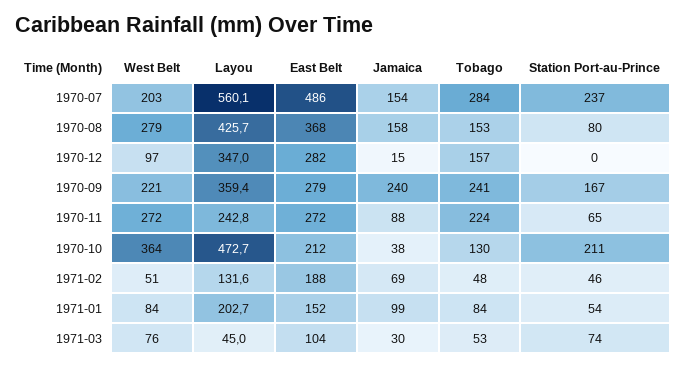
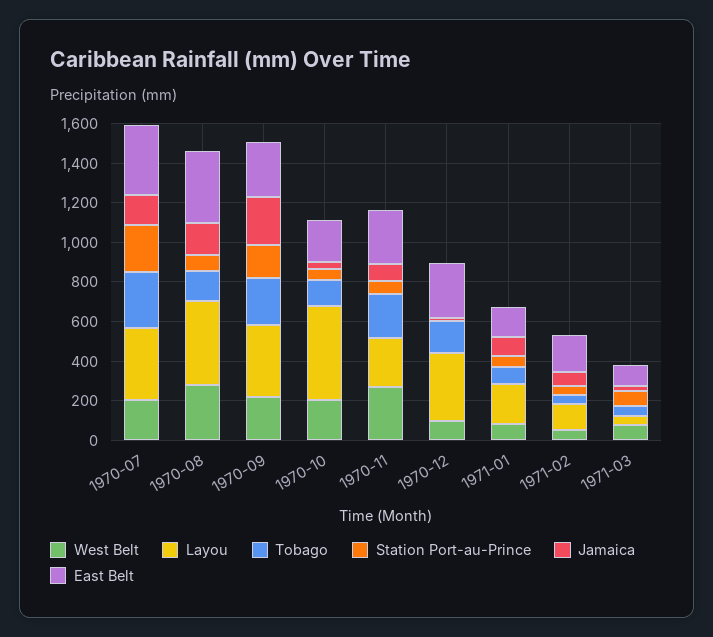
Layou, 1970-07: 560.1 -> 350
East Belt, 1970-07: 486 -> 350
West Belt, 1970-10: 364 -> 200
Station Port-au-Prince, 1970-10: 211 -> 50

